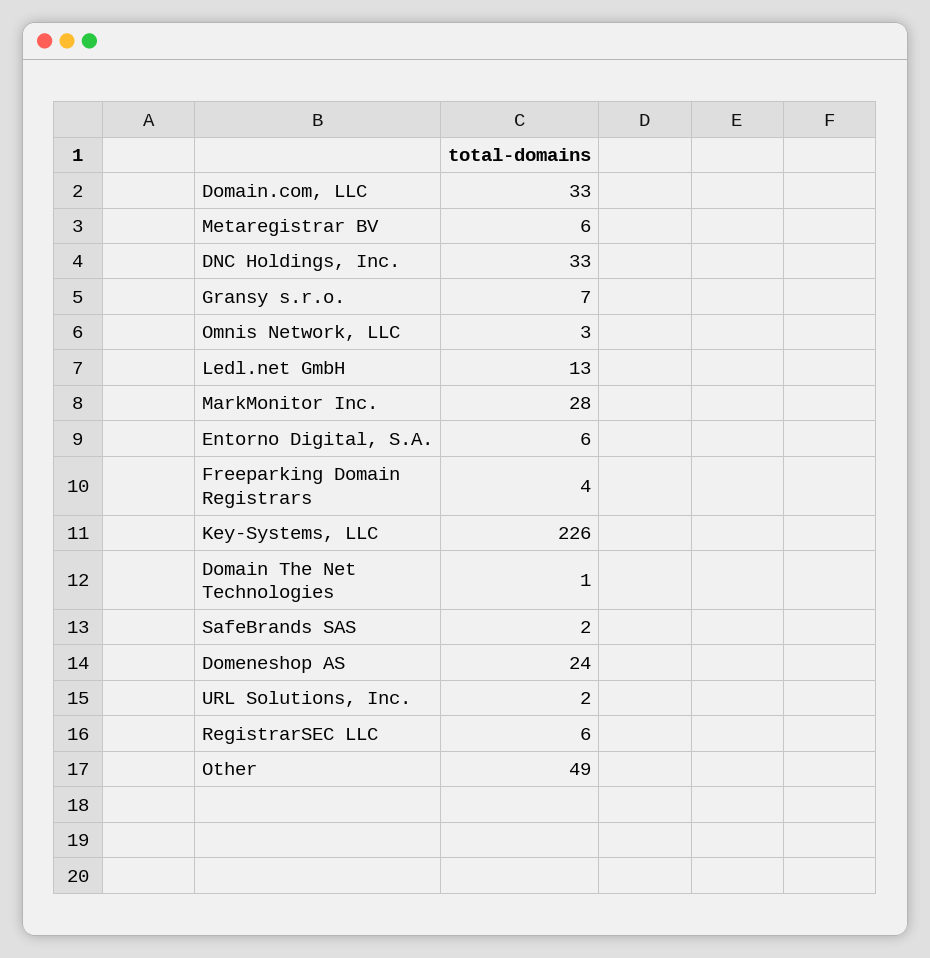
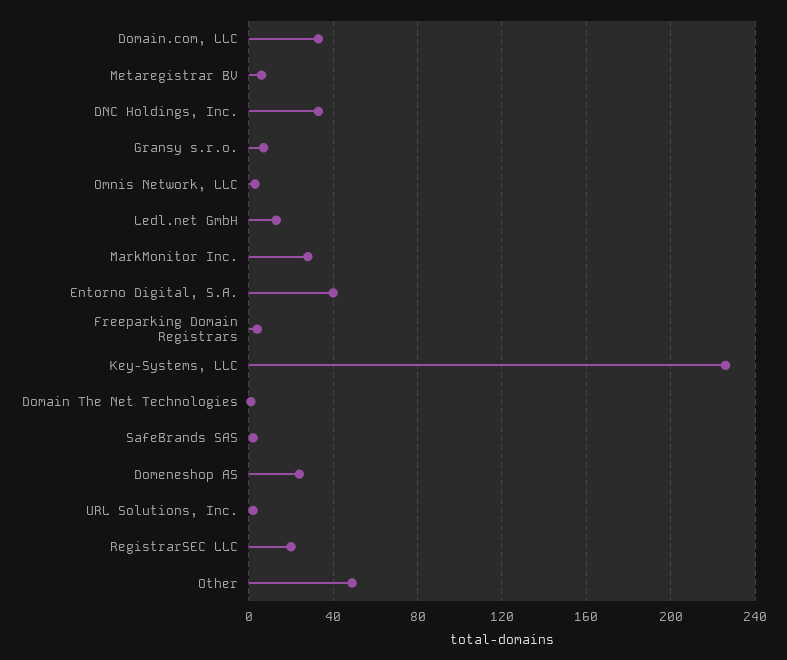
Entorno Digital, S.A.: 6 -> 40
RegistrarSEC LLC: 6 -> 20

